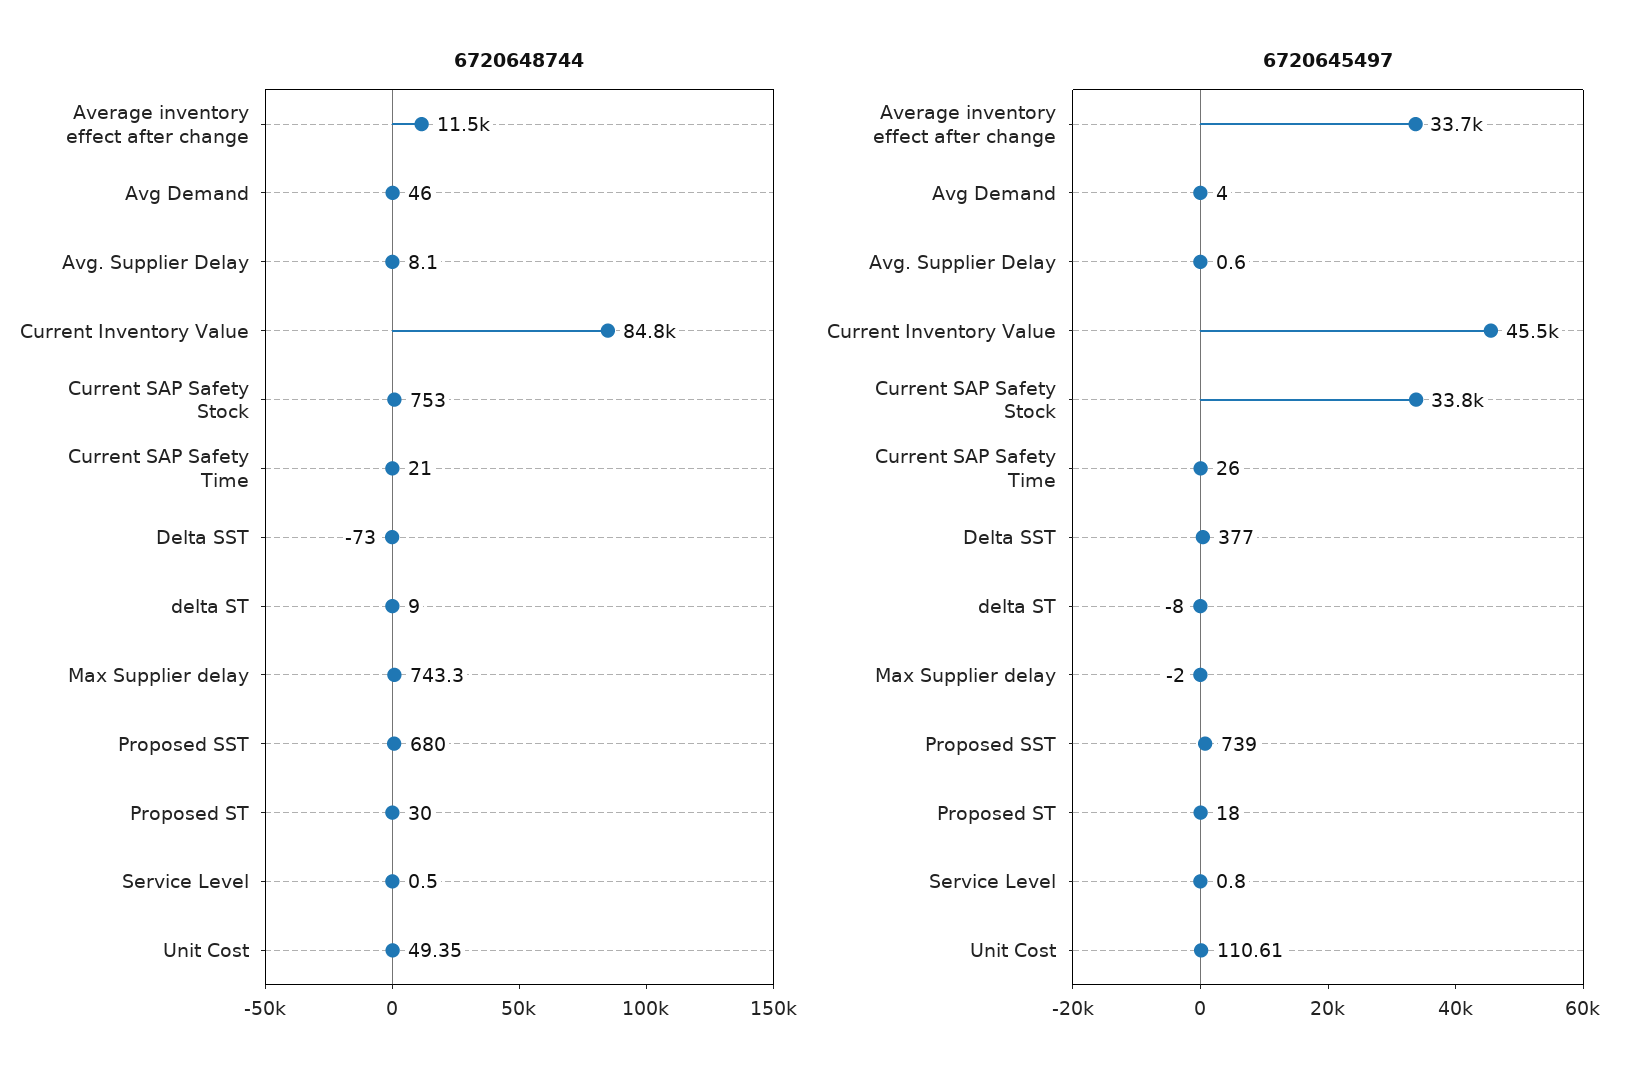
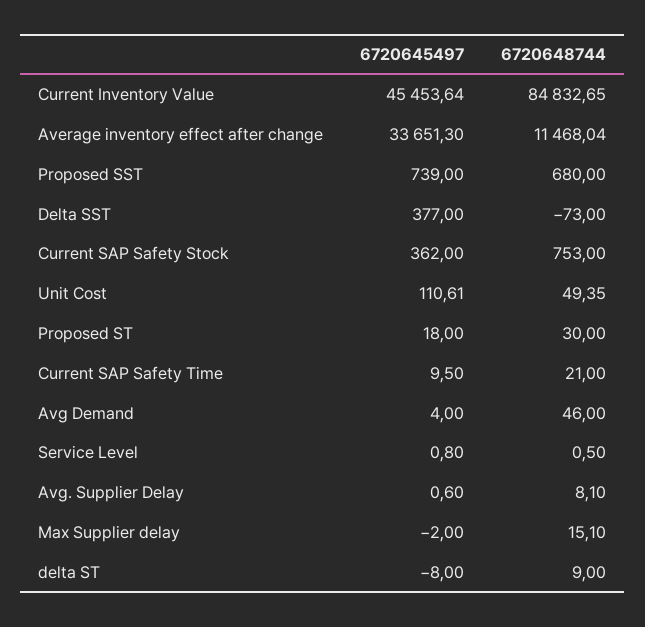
6720648744, Max Supplier delay: 743.3 -> 15.1
6720645497, Current SAP Safety Stock: 33800 -> 362
6720645497, Current SAP Safety Time: 26 -> 9.5

